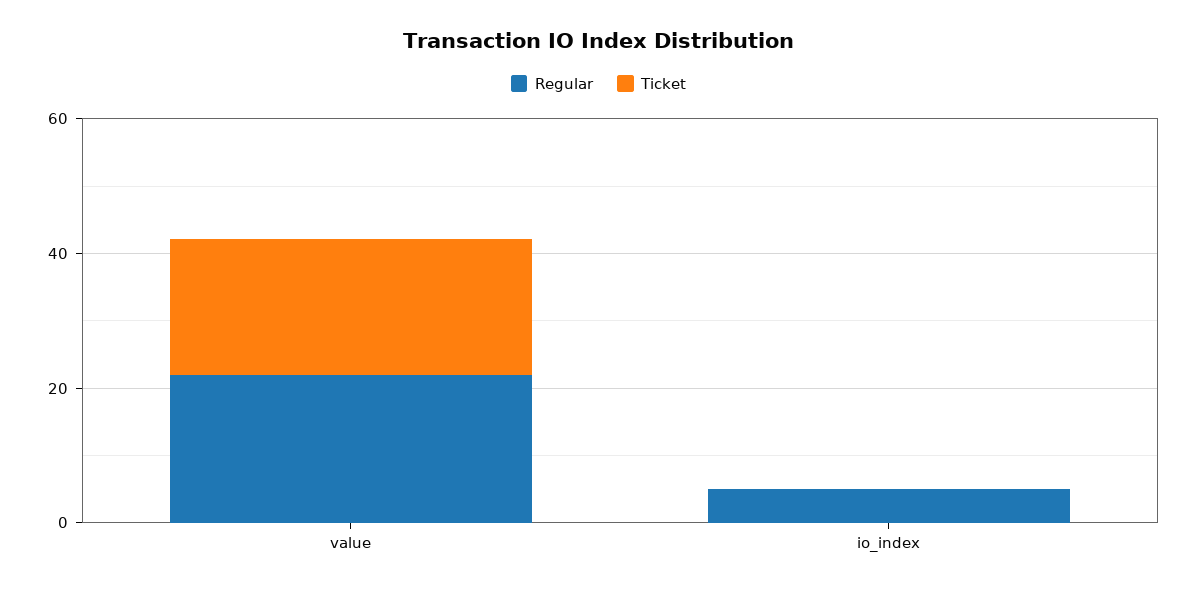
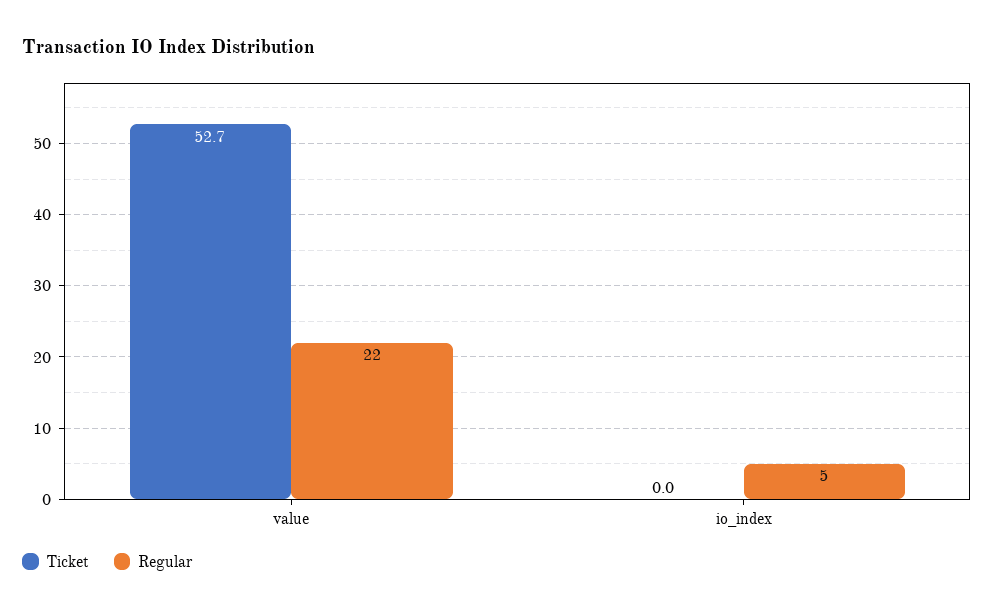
Ticket, value: 20 -> 52.7

